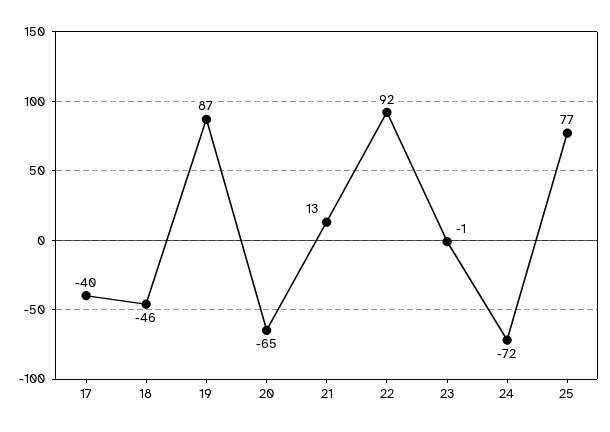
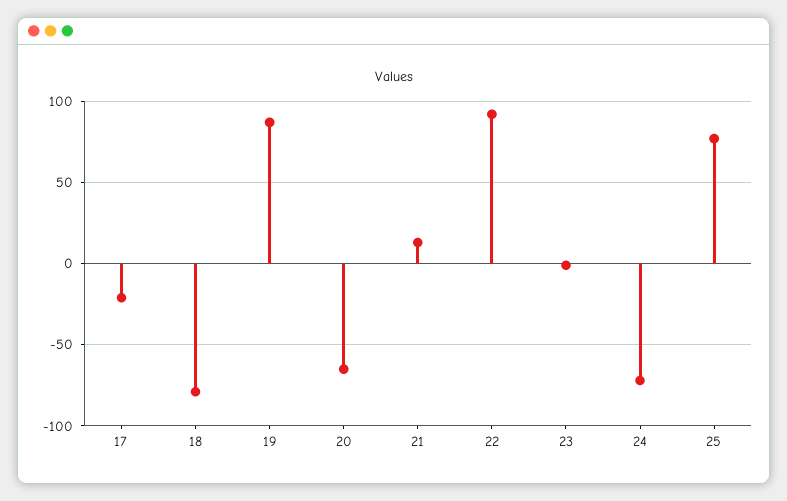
17: -40 -> -20
18: -46 -> -80

